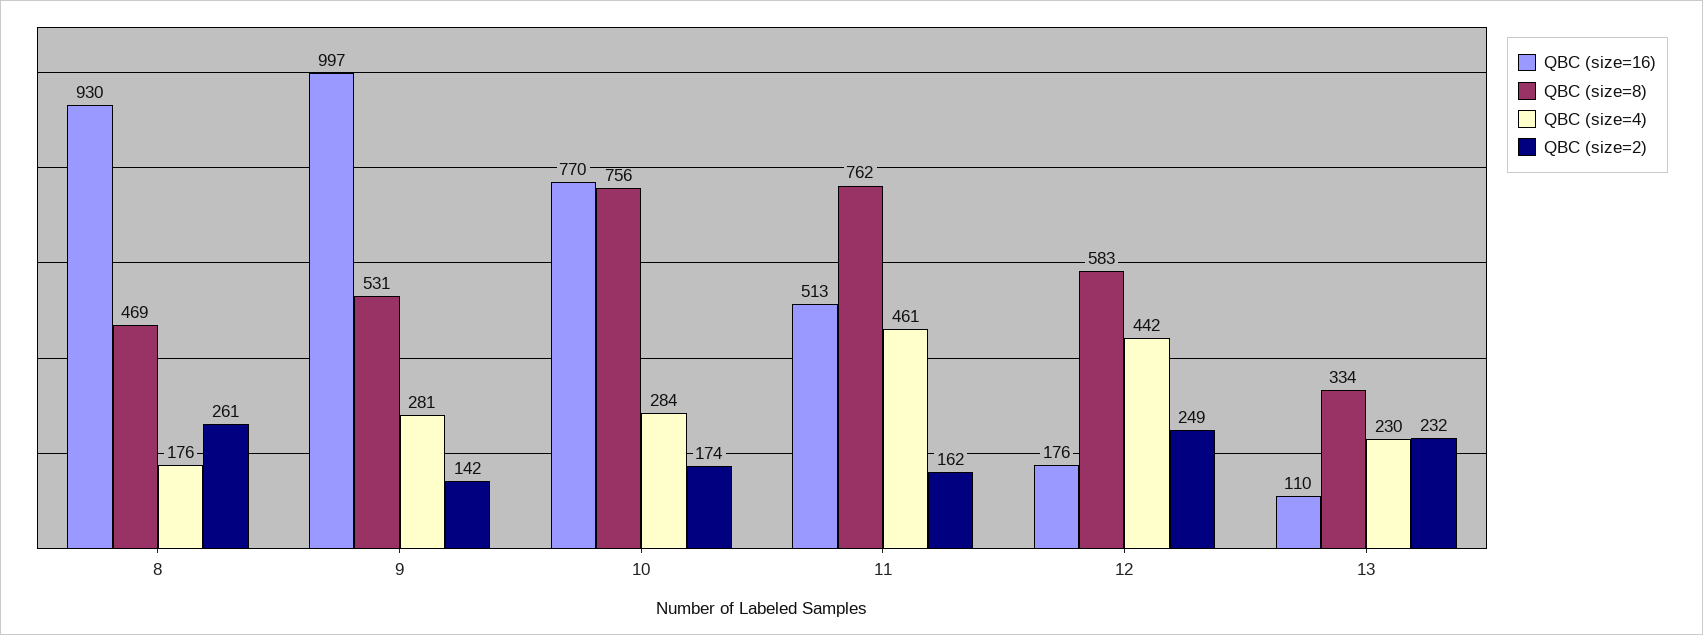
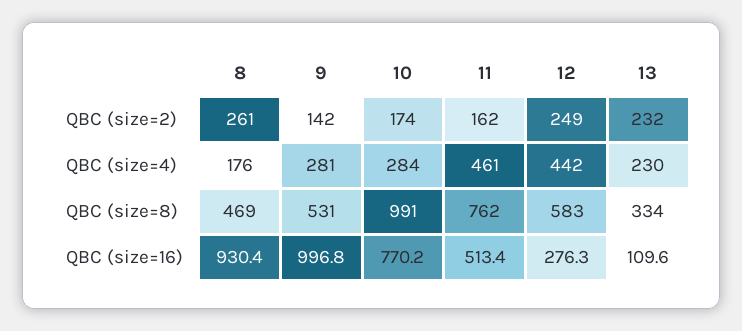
QBC (size=8), 10: 756 -> 991
QBC (size=16), 12: 176 -> 276.3

